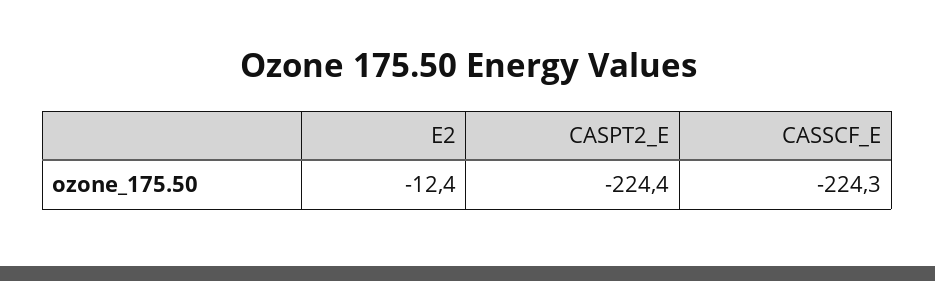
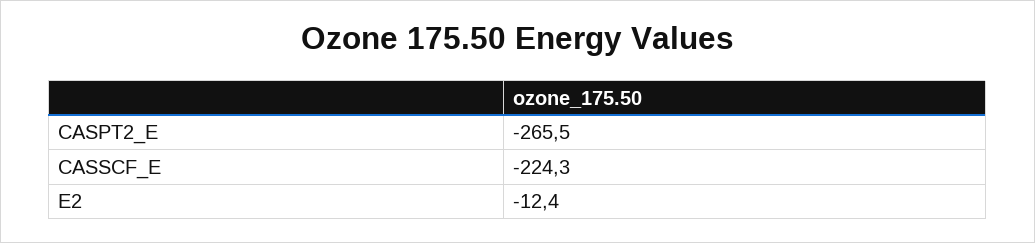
CASPT2_E: -224.4 -> -265.5

